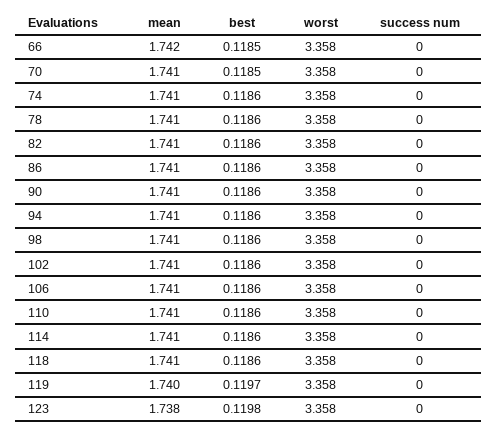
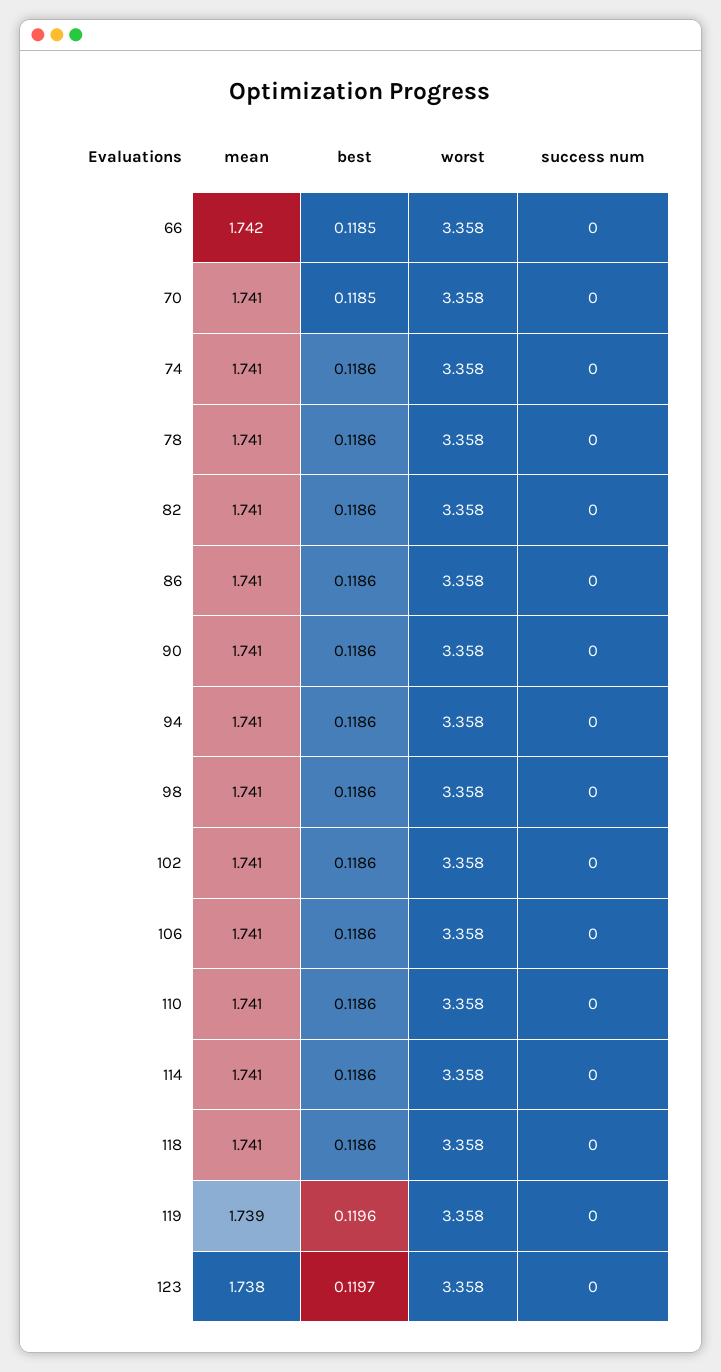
mean, 119: 1.74 -> 1.739
best, 119: 0.1197 -> 0.1196
best, 123: 0.1198 -> 0.1197

